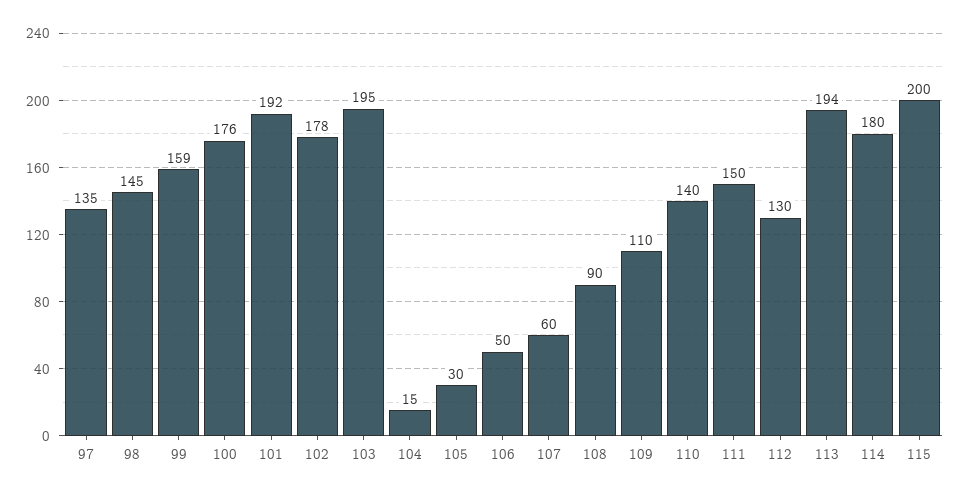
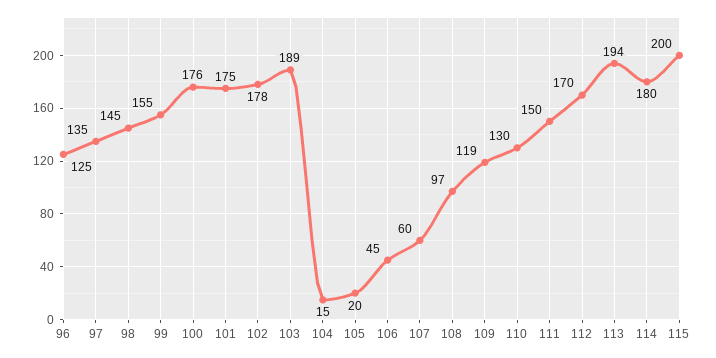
99: 159 -> 155
101: 192 -> 175
103: 195 -> 189
105: 30 -> 20
106: 50 -> 45
108: 90 -> 97
109: 110 -> 119
110: 140 -> 130
112: 130 -> 170
96: none -> 125

